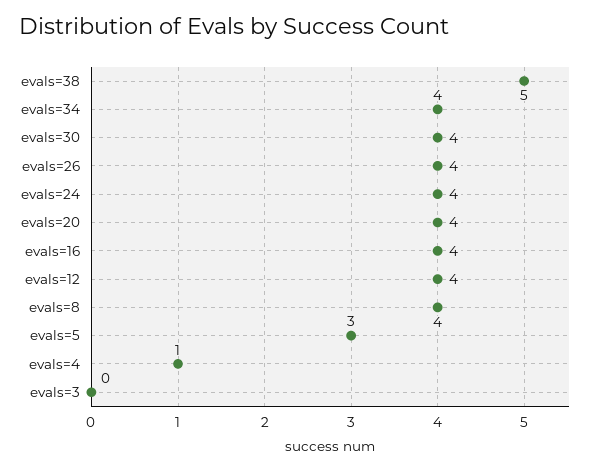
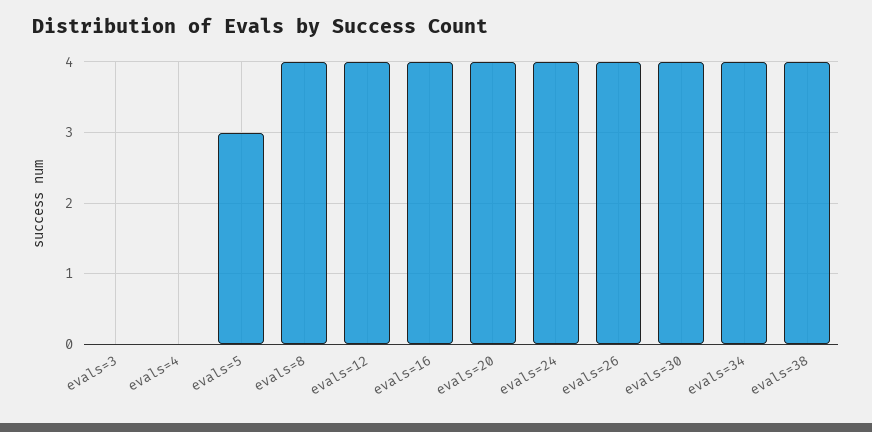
evals=38: 5 -> 4
evals=4: 1 -> 0

